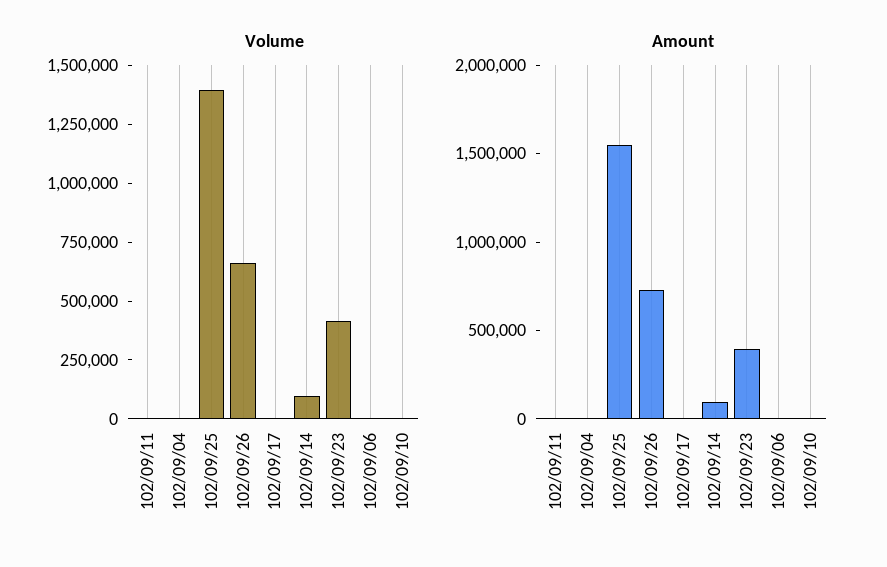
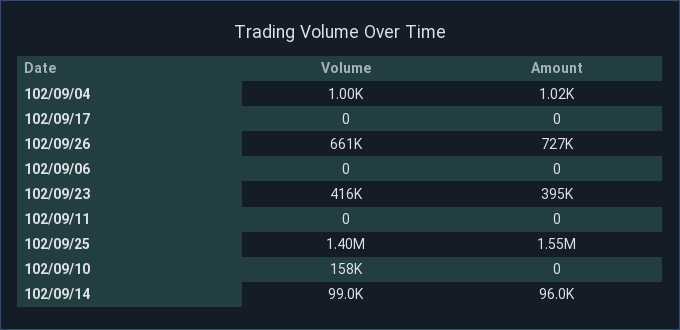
Volume, 102/09/10: 0 -> 158000

